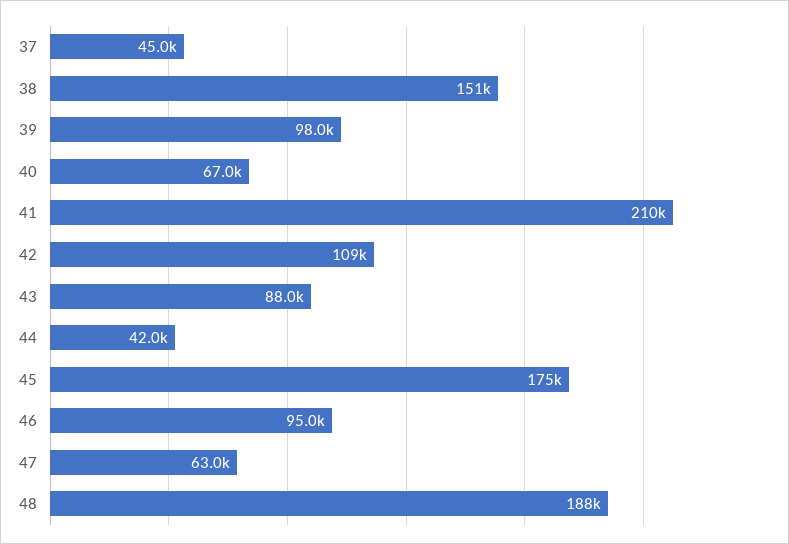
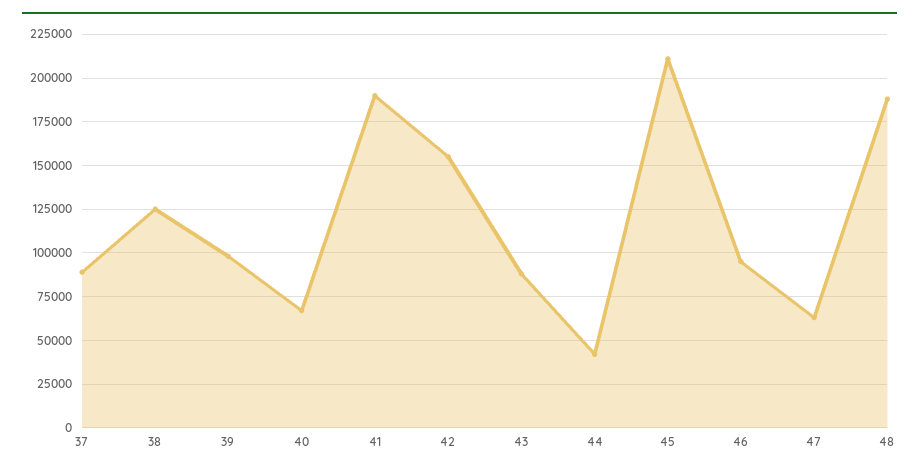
37: 45000 -> 90000
38: 151000 -> 125000
41: 210000 -> 190000
42: 109000 -> 155000
45: 175000 -> 210000

